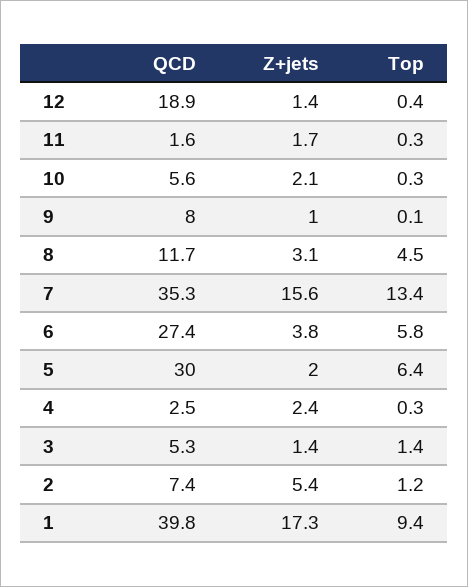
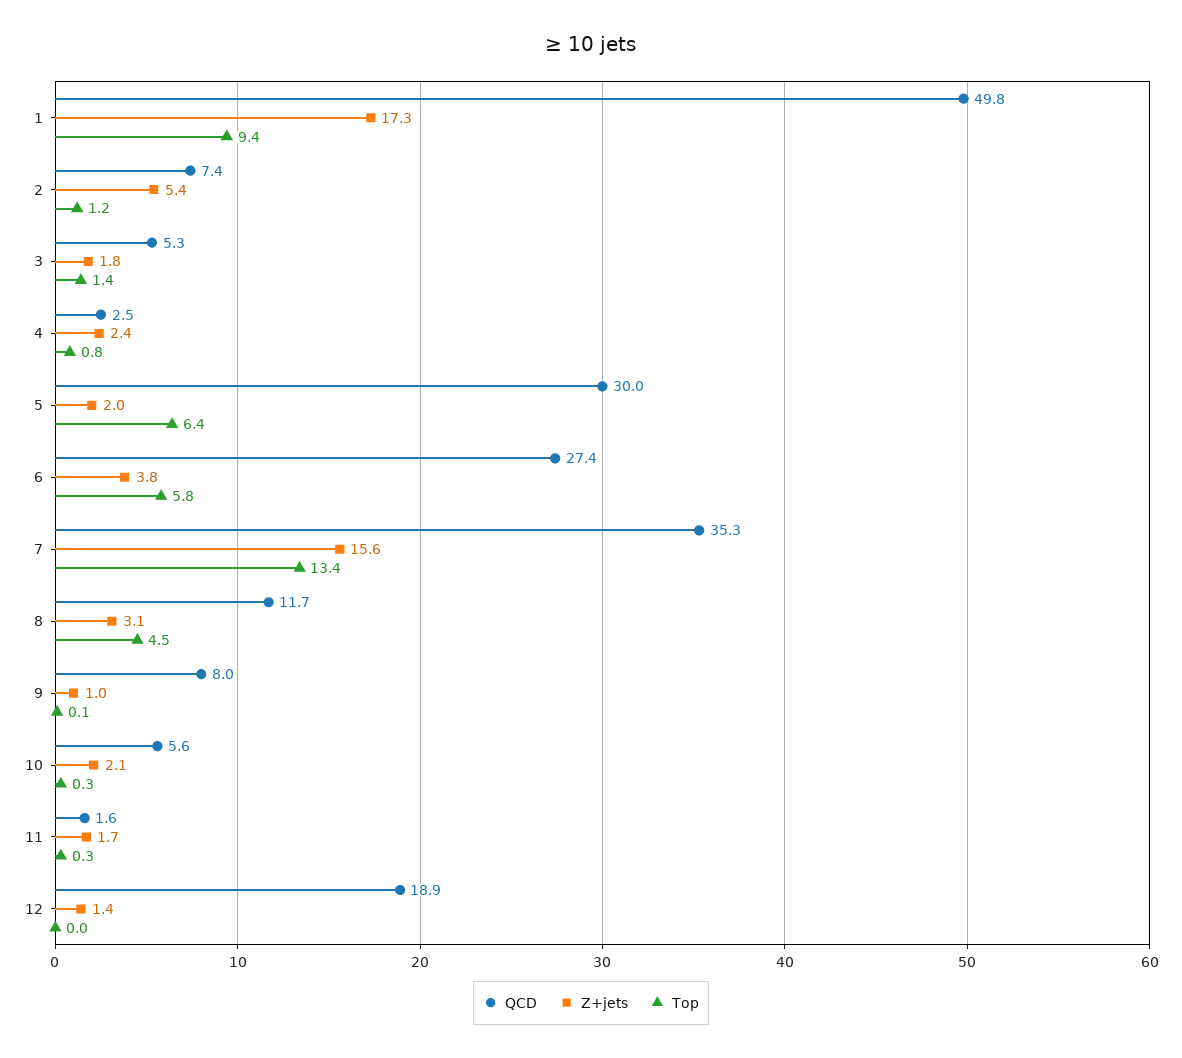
Top, 12: 0.4 -> 0
Top, 4: 0.3 -> 0.8
Z+jets, 3: 1.4 -> 1.8
QCD, 1: 39.8 -> 49.8

